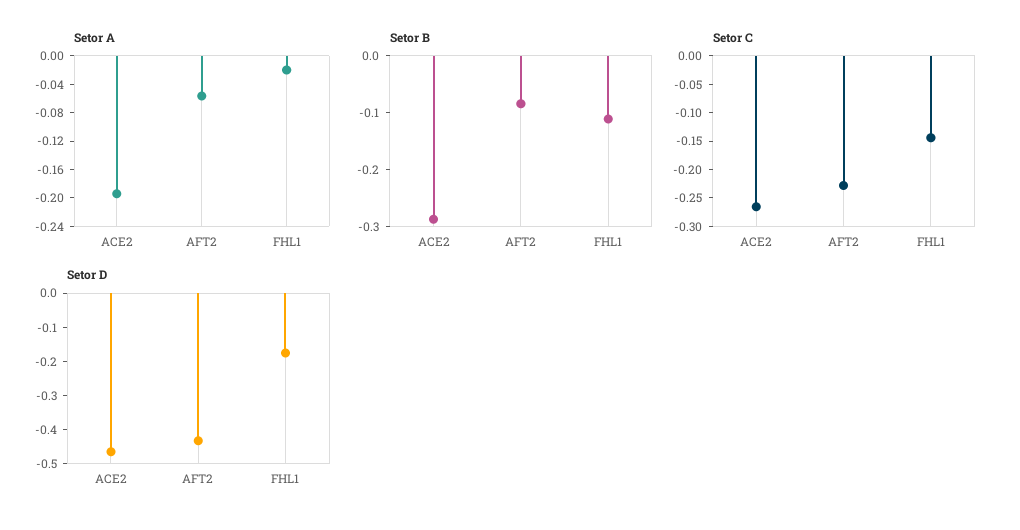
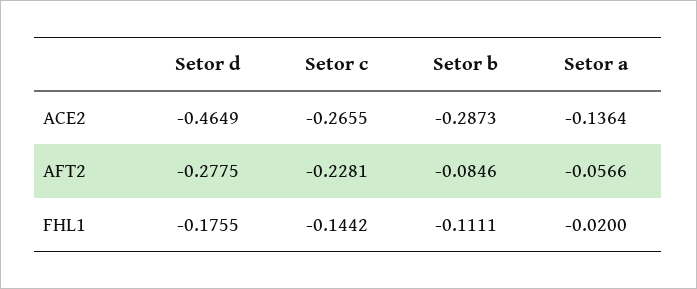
Setor A, ACE2: -0.2 -> -0.1364
Setor D, AFT2: -0.425 -> -0.2775

